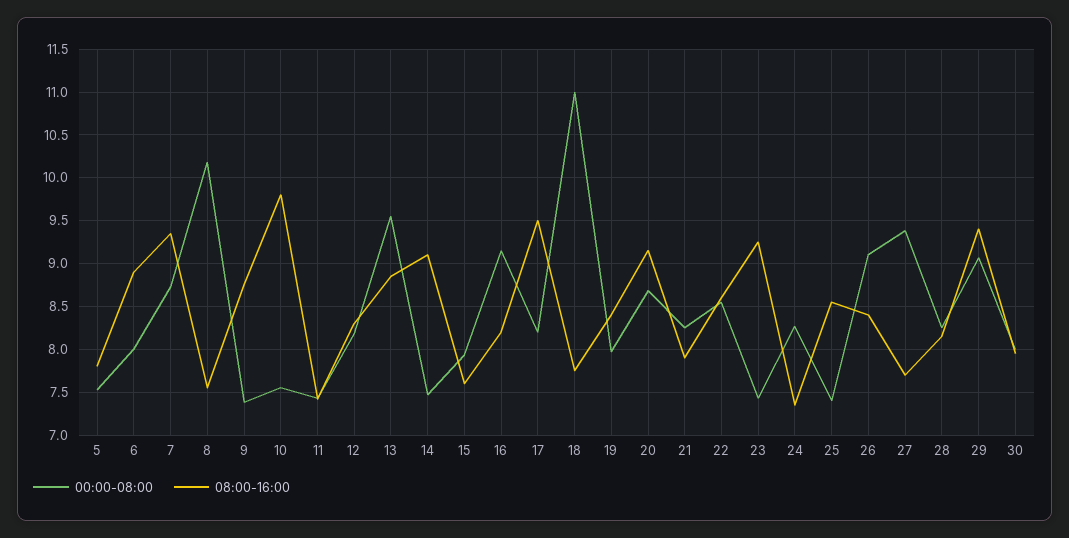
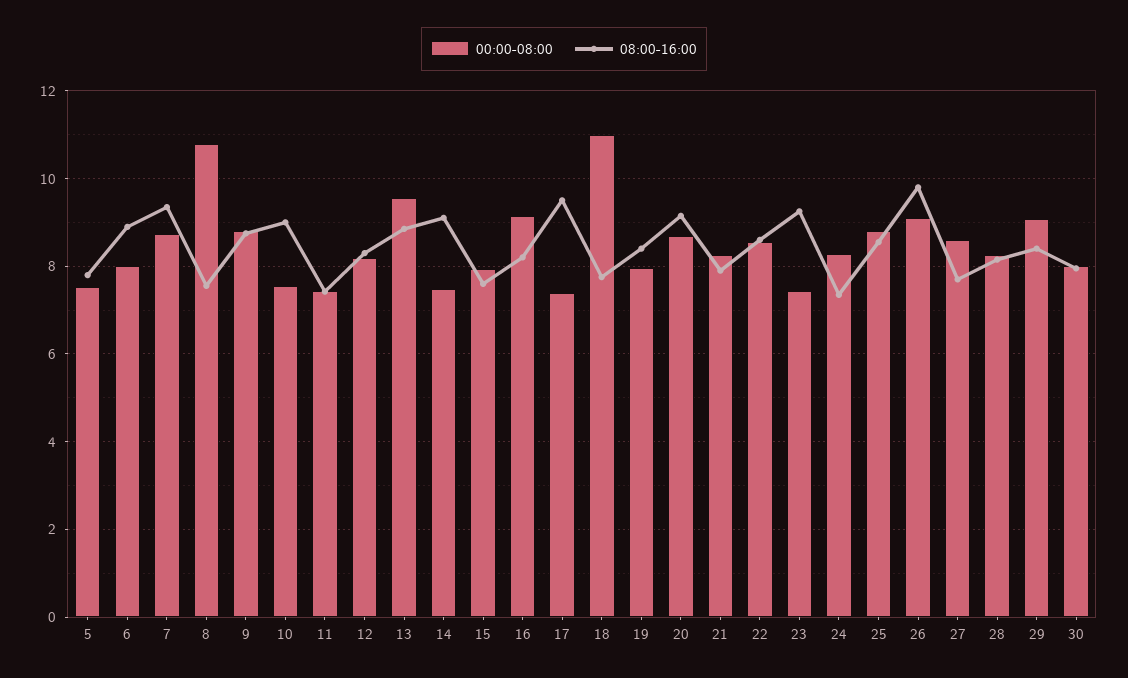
00:00-08:00, 8: 10.2 -> 10.8
00:00-08:00, 9: 7.4 -> 8.8
08:00-16:00, 10: 9.8 -> 9
00:00-08:00, 17: 8.2 -> 7.4
00:00-08:00, 25: 7.4 -> 8.8
08:00-16:00, 26: 8.4 -> 9.8
00:00-08:00, 27: 9.4 -> 8.6
08:00-16:00, 29: 9.4 -> 8.4

